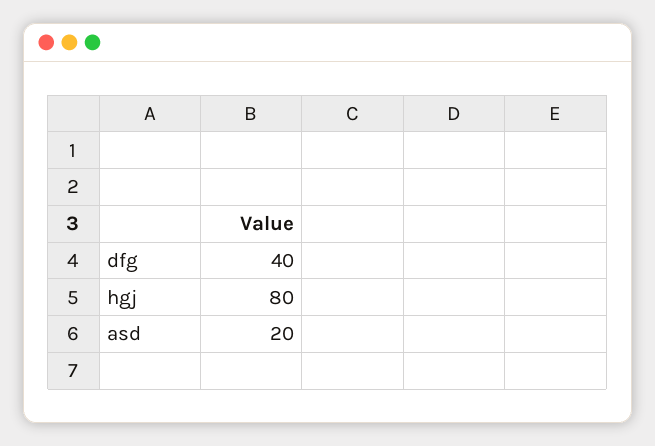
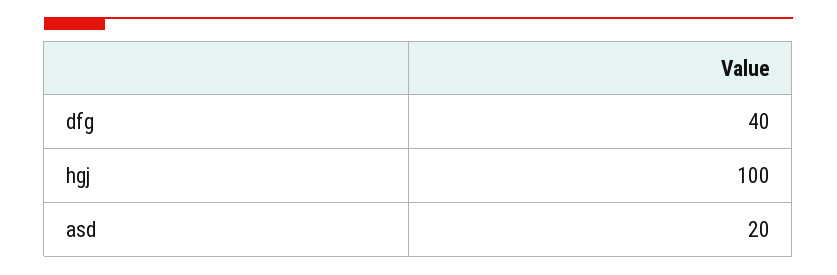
hgj: 80 -> 100

